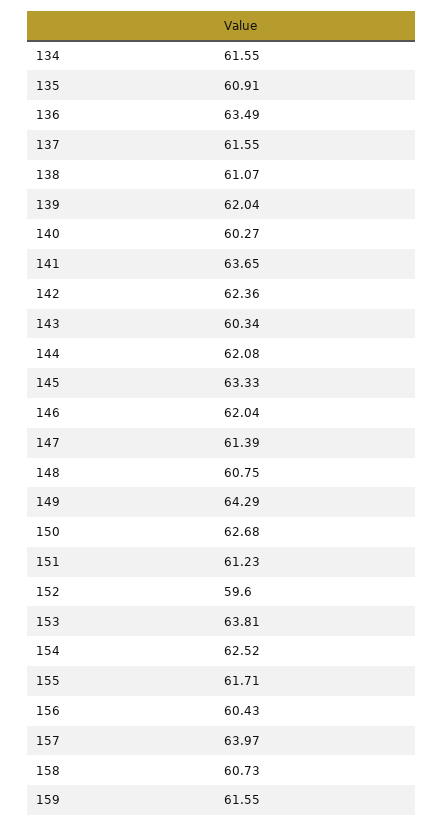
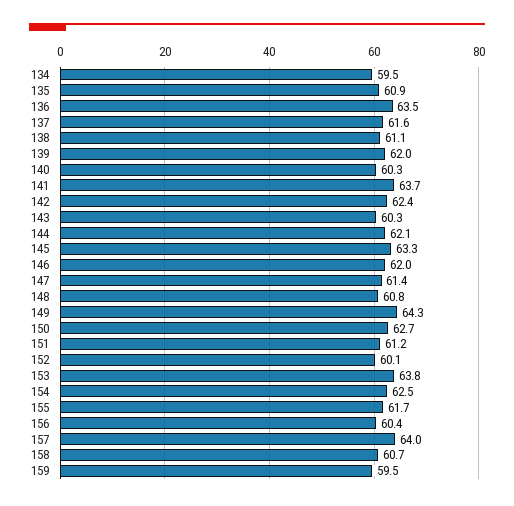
134: 61.55 -> 59.5
152: 59.6 -> 60.1
159: 61.55 -> 59.5

